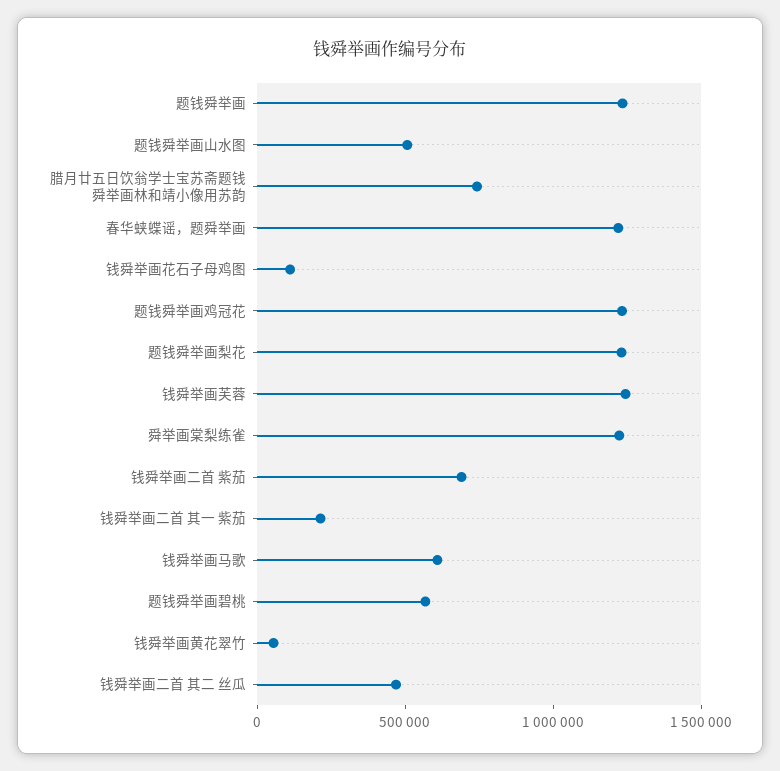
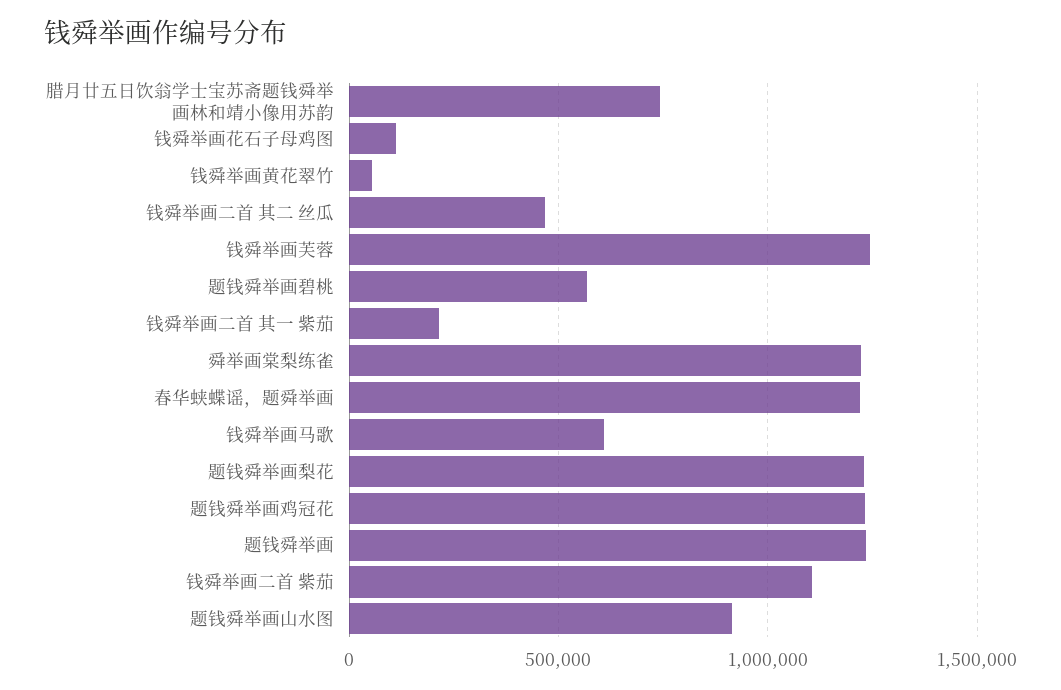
题钱舜举画山水图: 500000 -> 900000
钱舜举画二首 紫茄: 700000 -> 1100000

